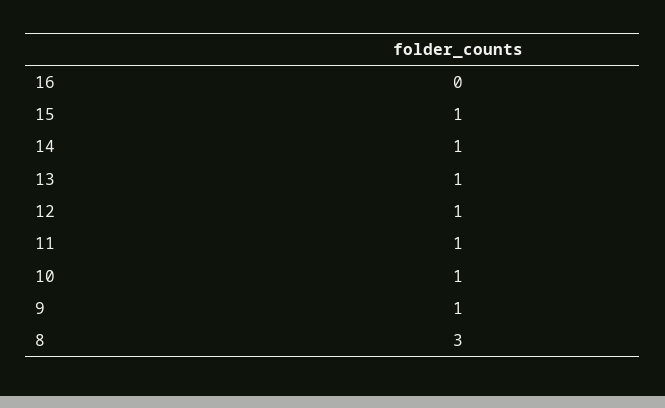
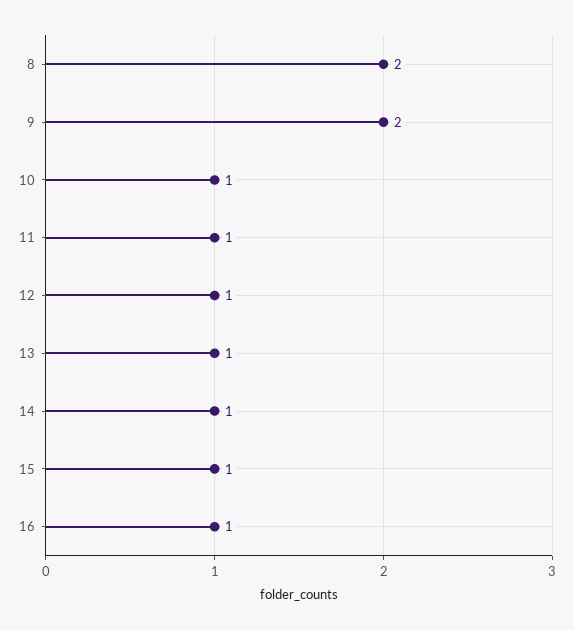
16: 0 -> 1
9: 1 -> 2
8: 3 -> 2

